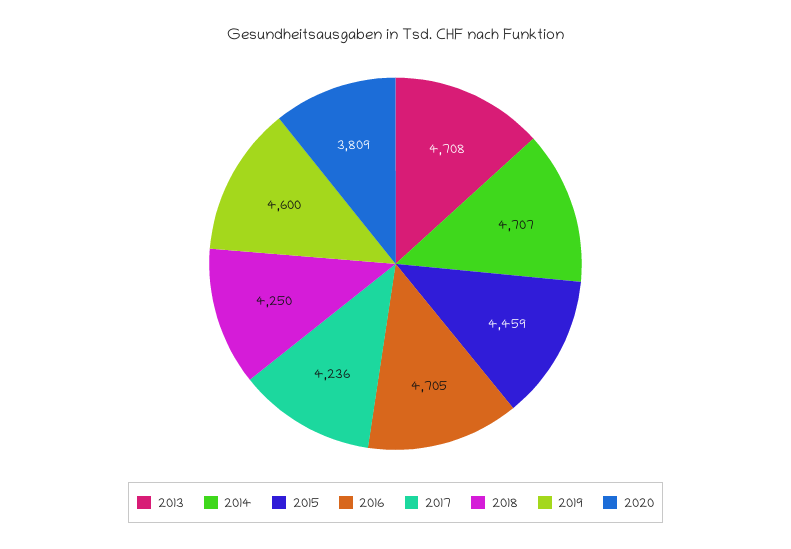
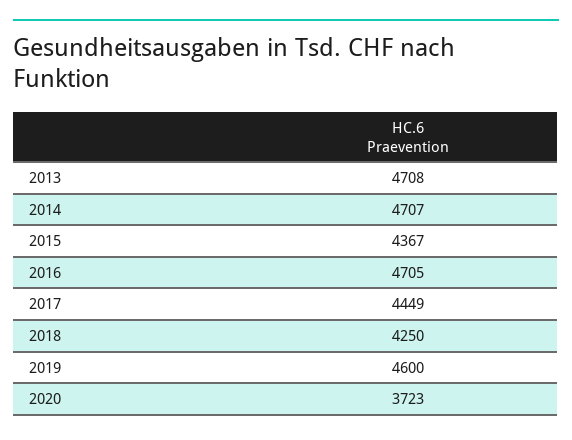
2015: 4459 -> 4367
2017: 4236 -> 4449
2020: 3809 -> 3723

